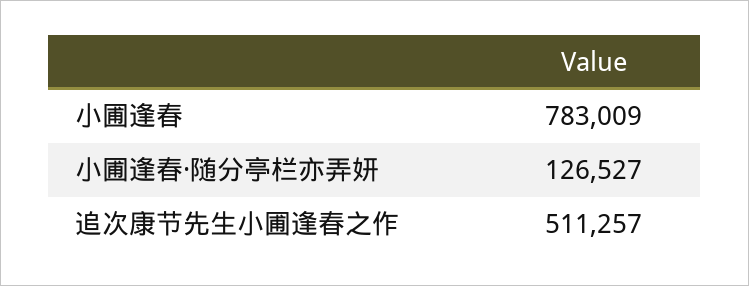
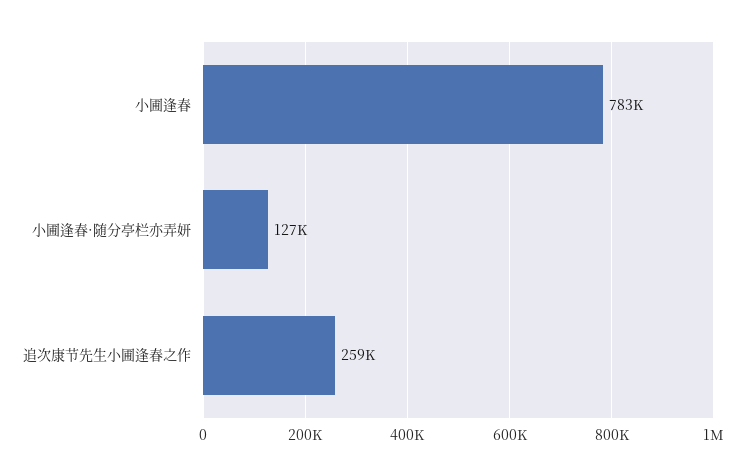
追次康节先生小圃逢春之作: 511257 -> 259000

